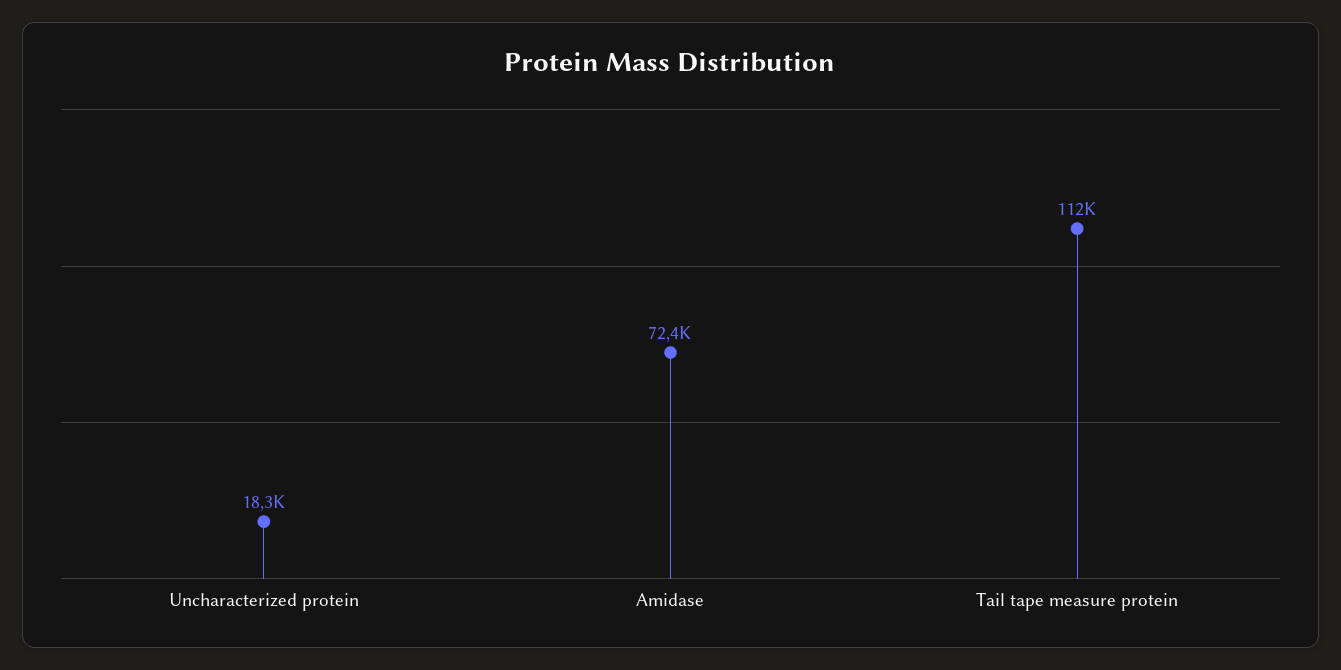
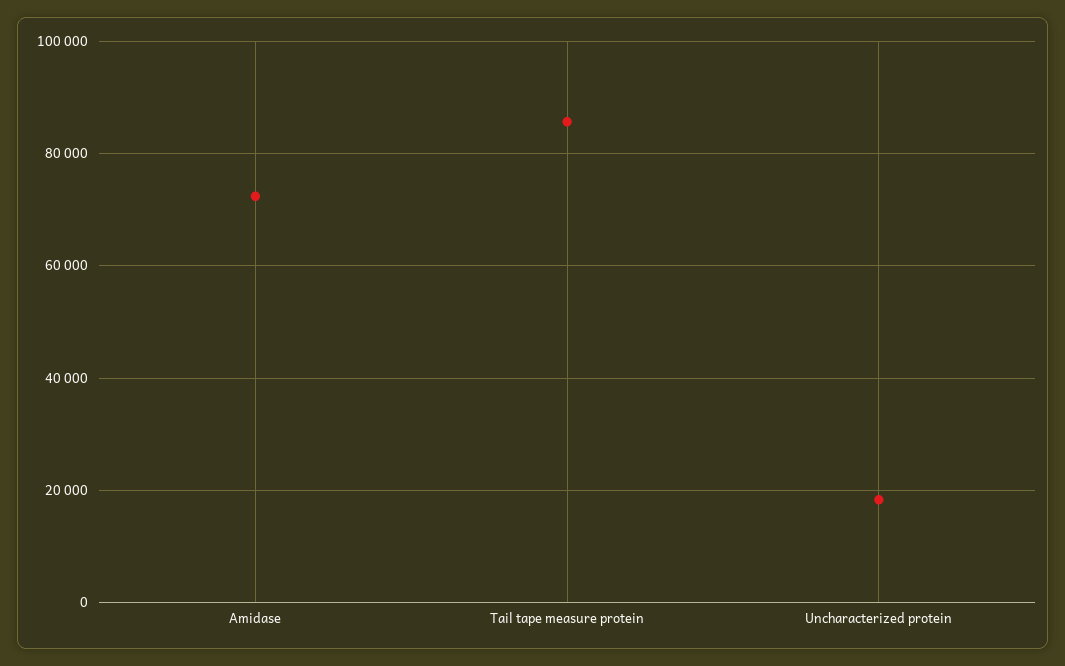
Tail tape measure protein: 112000 -> 86000

